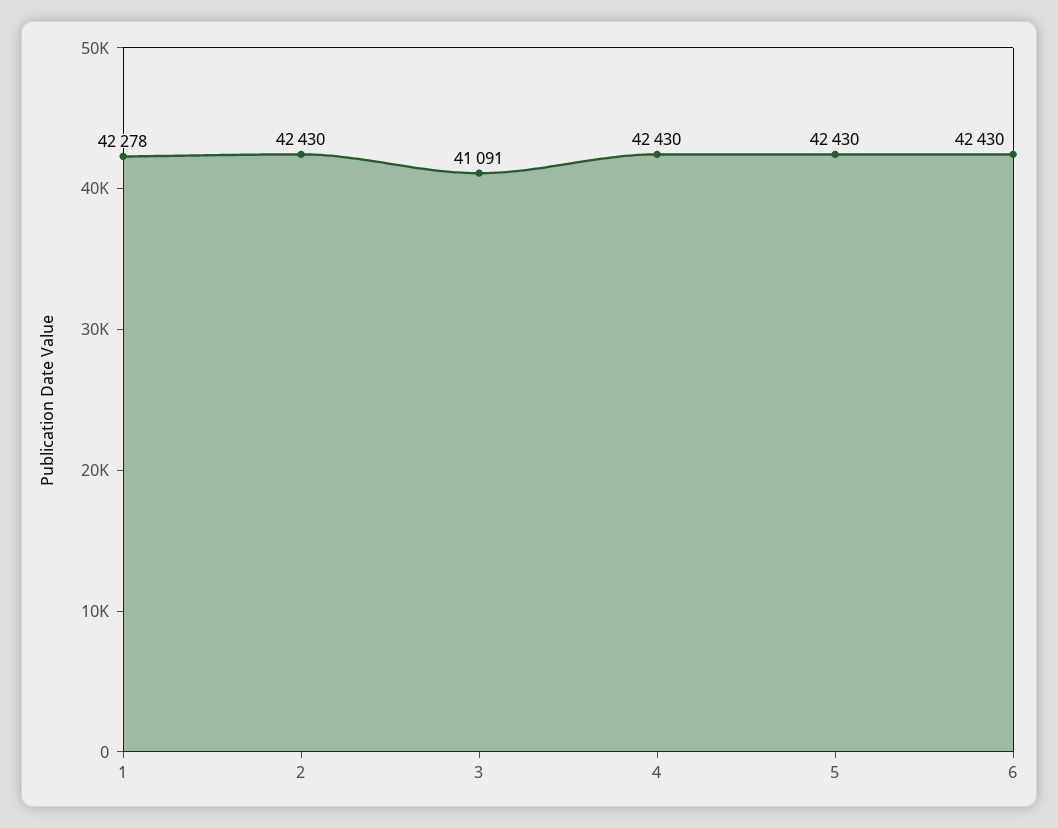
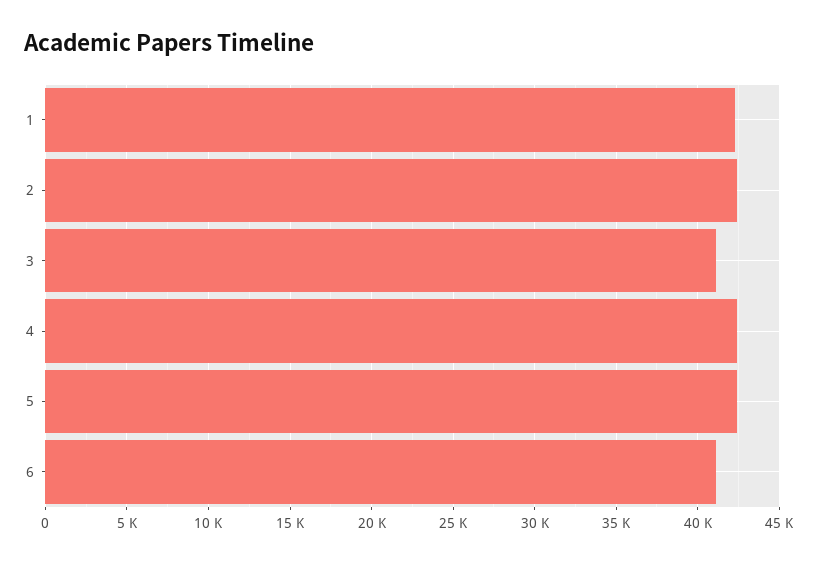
6: 42430 -> 41000

